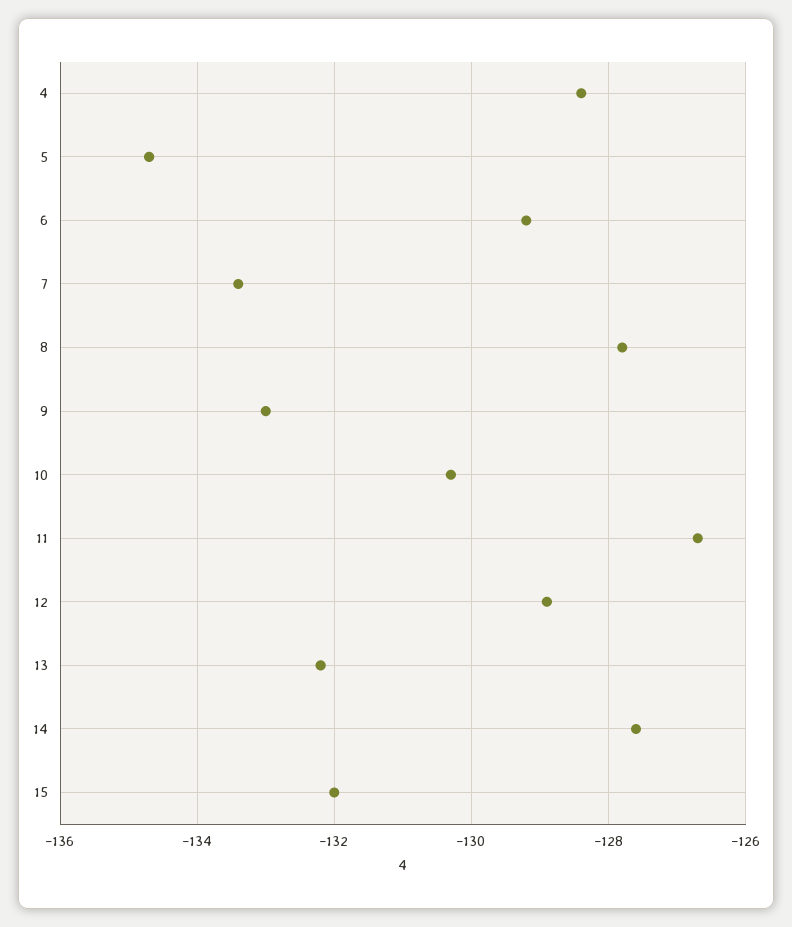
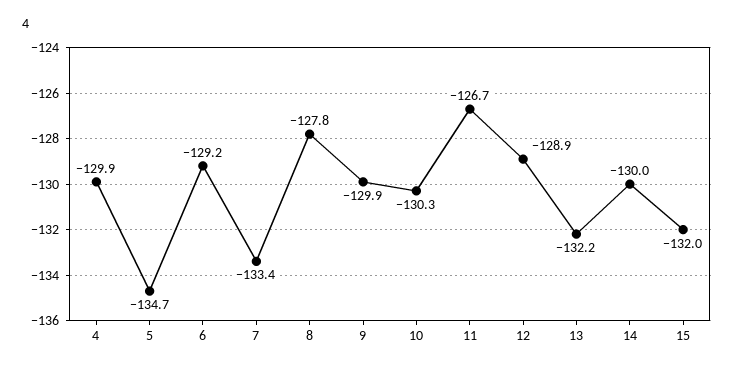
4: -128.5 -> -129.9
9: -133 -> -129.9
14: -127.5 -> -130

